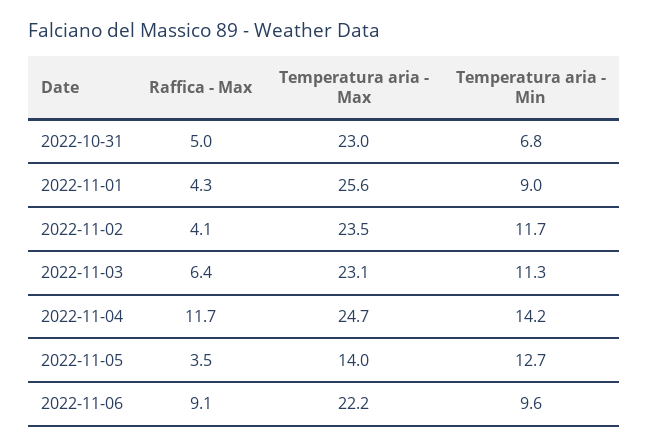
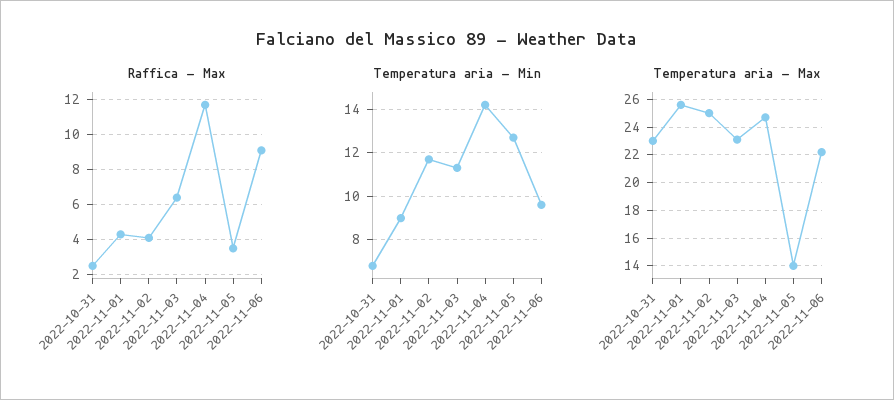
Raffica - Max, 2022-10-31: 5 -> 2.5
Temperatura aria - Max, 2022-11-02: 23.5 -> 25

